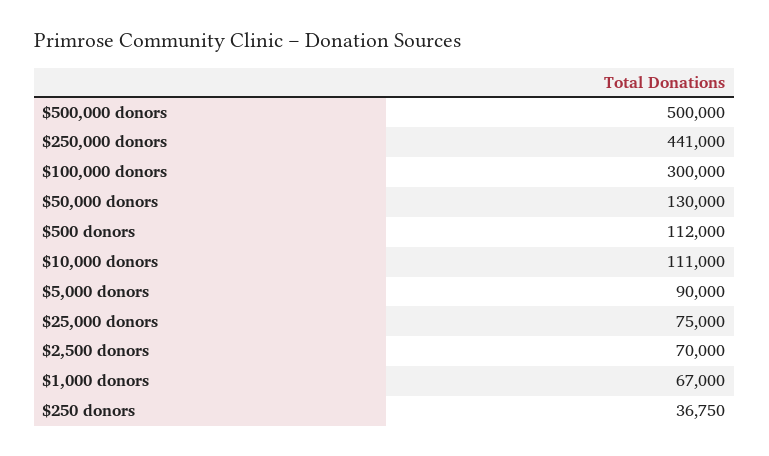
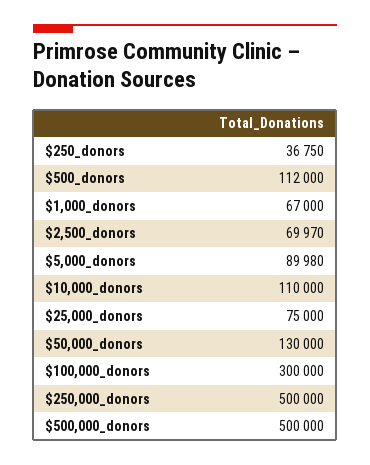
$250,000 donors: 441000 -> 500000
$10,000 donors: 111000 -> 110000
$5,000 donors: 90000 -> 89980
$2,500 donors: 70000 -> 69970

